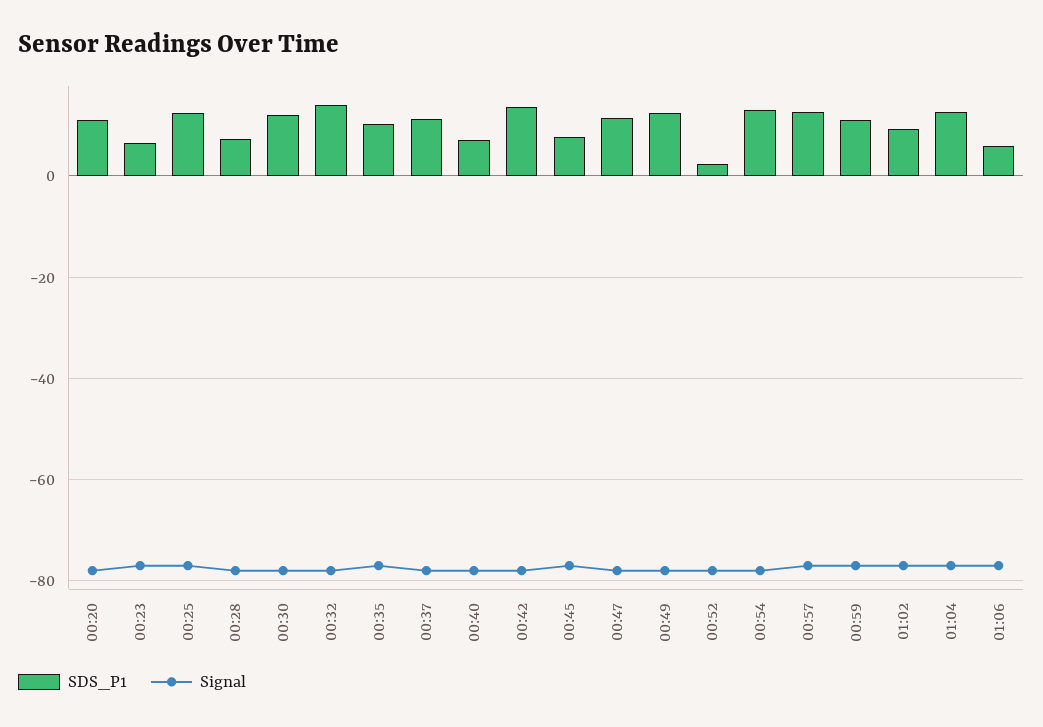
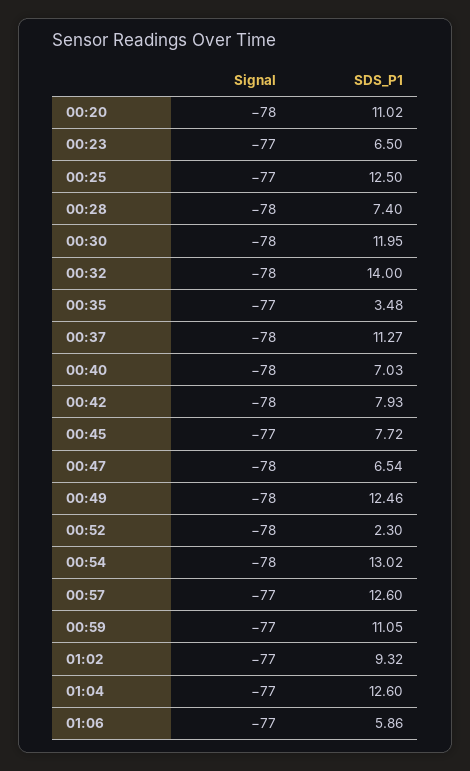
SDS_P1, 00:35: 10 -> 3.48
SDS_P1, 00:42: 14 -> 7.93
SDS_P1, 00:47: 12 -> 6.54

